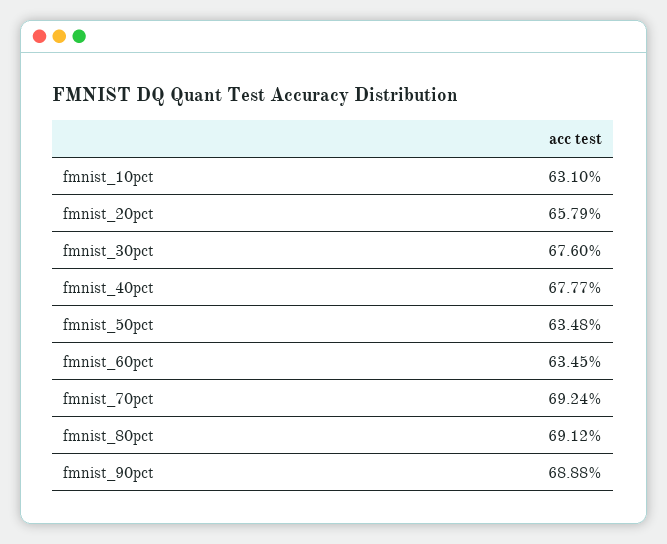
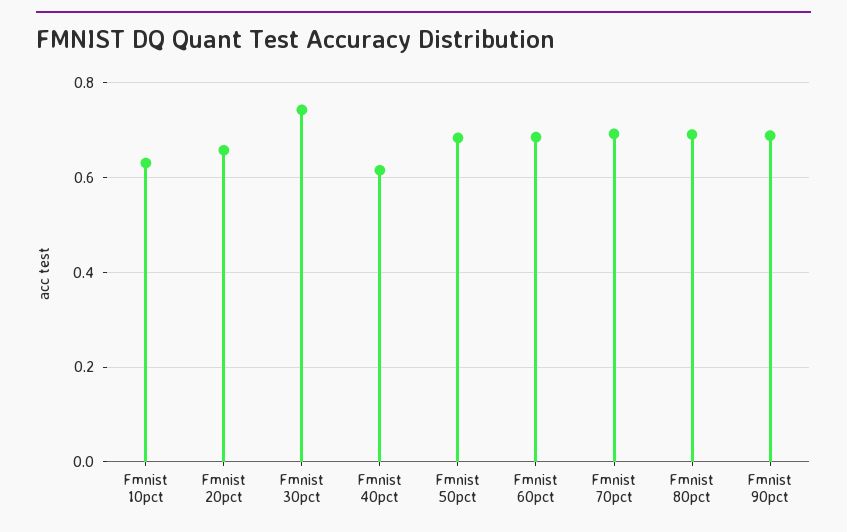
fmnist_30pct: 0.676 -> 0.74
fmnist_40pct: 0.6777 -> 0.62
fmnist_50pct: 0.6348 -> 0.68
fmnist_60pct: 0.6345 -> 0.68

